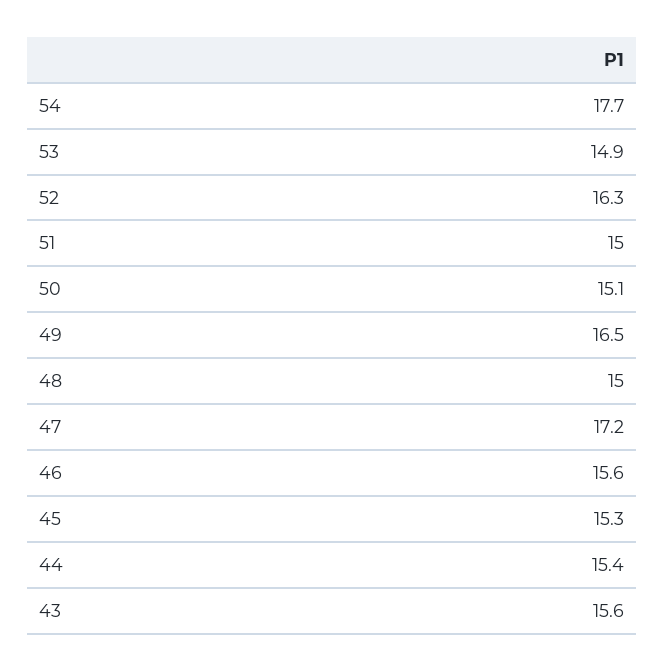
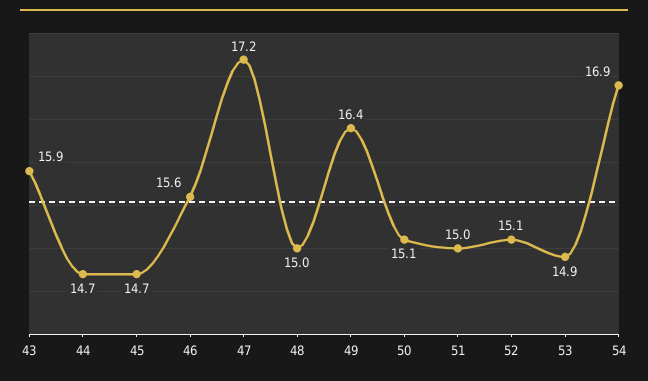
54: 17.7 -> 16.9
52: 16.3 -> 15.1
49: 16.5 -> 16.4
45: 15.3 -> 14.7
44: 15.4 -> 14.7
43: 15.6 -> 15.9

